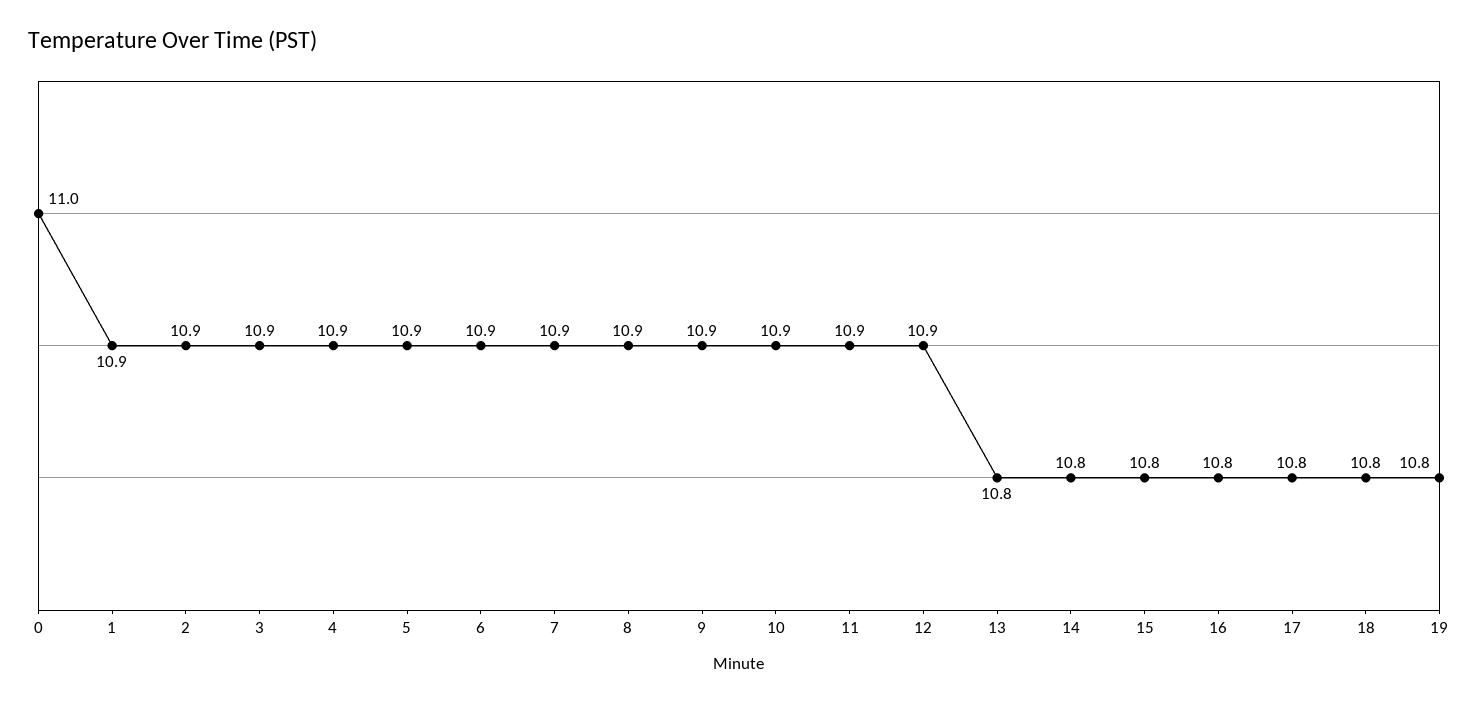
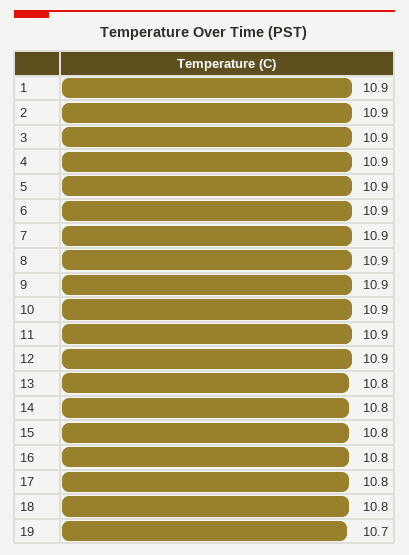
0: 11 -> none
19: 10.8 -> 10.7

